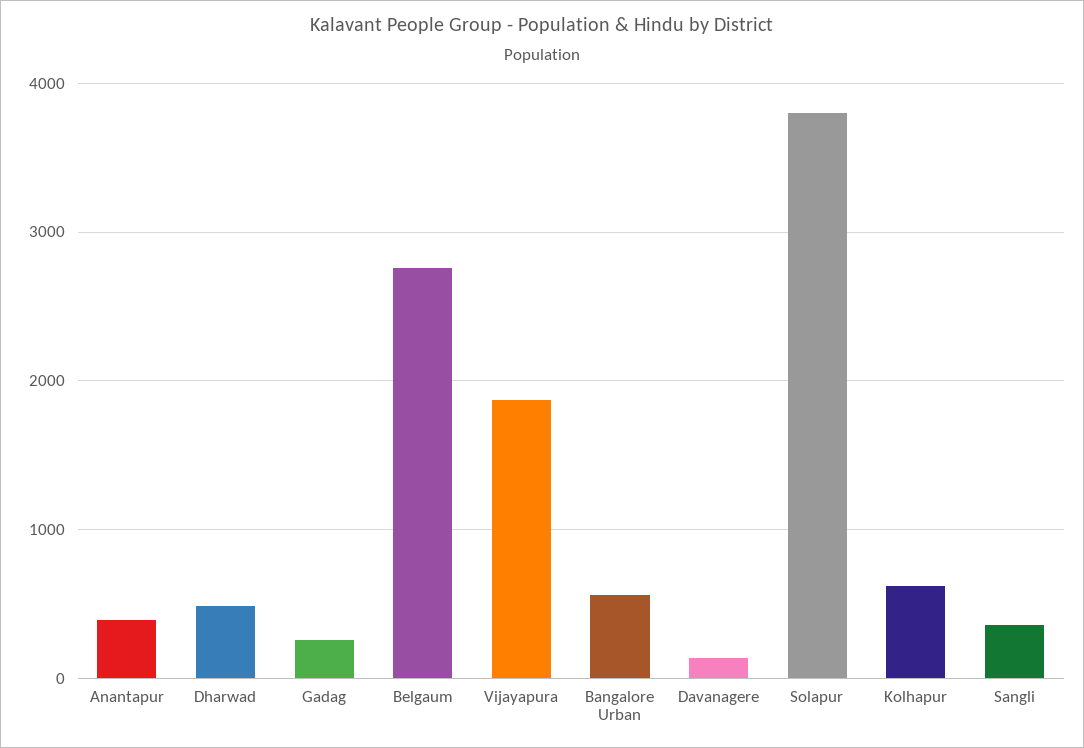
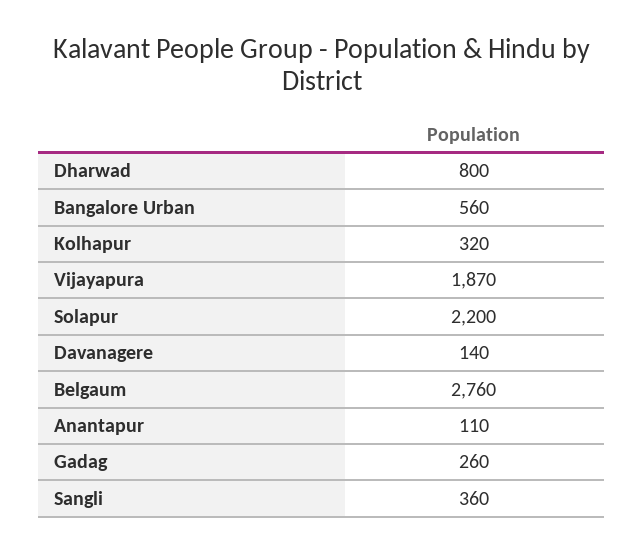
Anantapur: 400 -> 110
Dharwad: 500 -> 800
Solapur: 3800 -> 2200
Kolhapur: 600 -> 320

